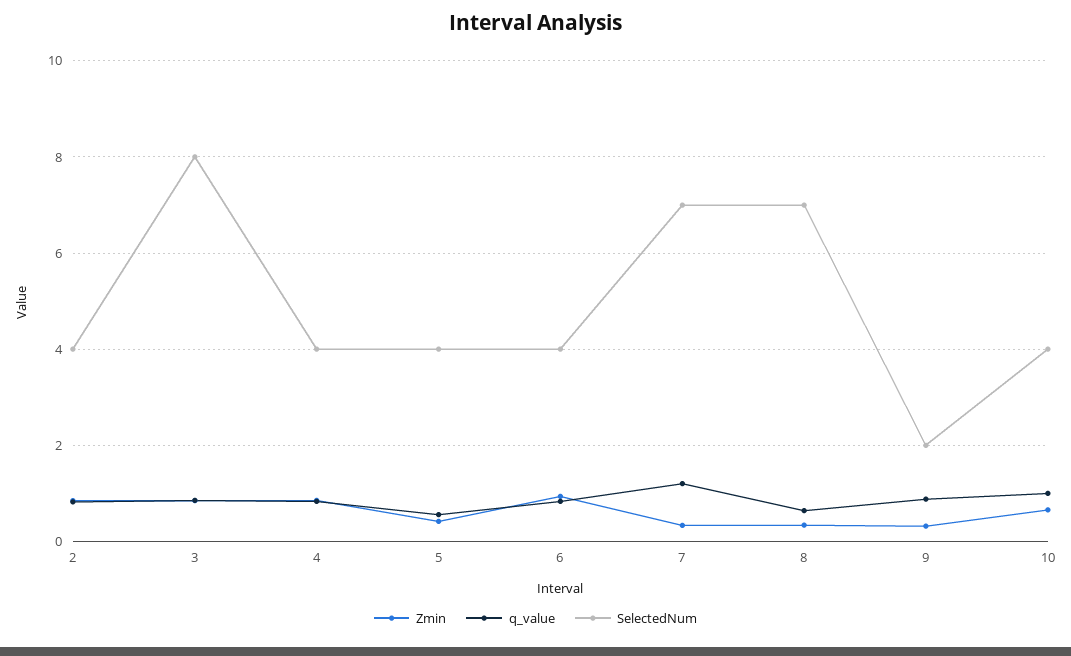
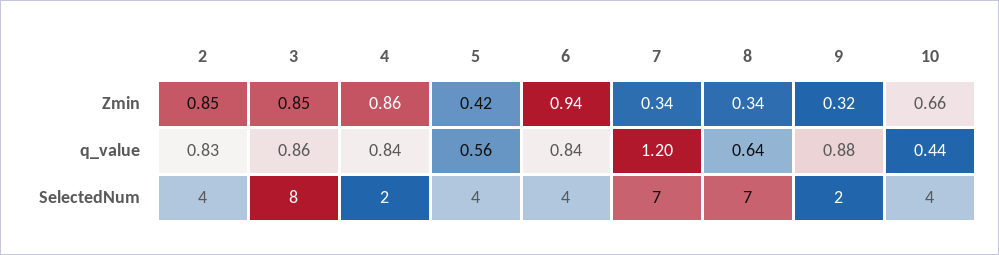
SelectedNum, 4: 4 -> 2
q_value, 10: 1 -> 0.44

